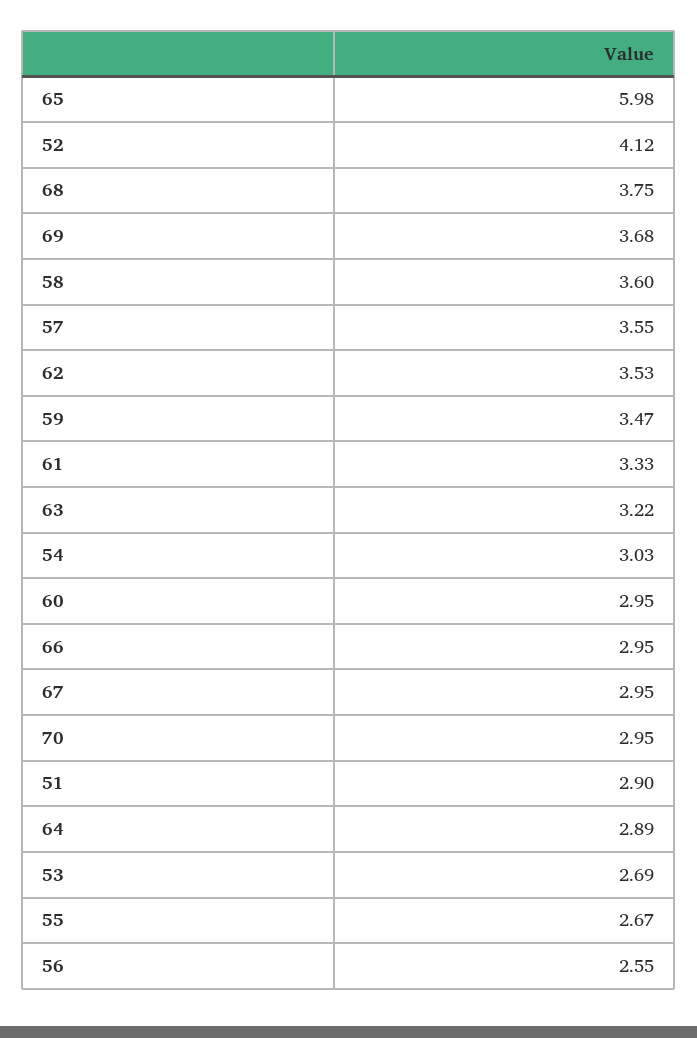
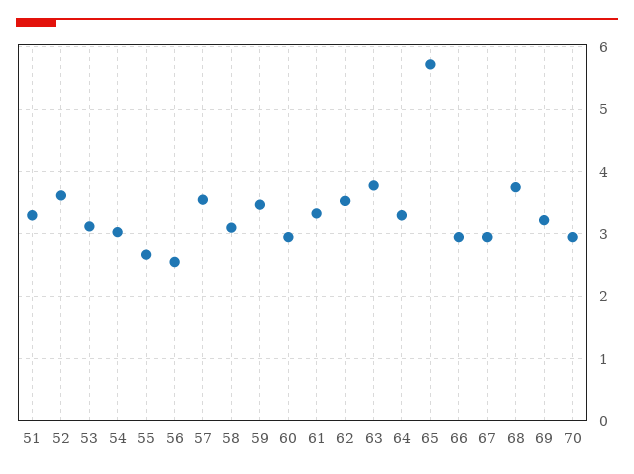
65: 5.98 -> 5.7
52: 4.12 -> 3.6
69: 3.68 -> 3.2
58: 3.6 -> 3.1
63: 3.22 -> 3.8
51: 2.9 -> 3.3
64: 2.89 -> 3.3
53: 2.69 -> 3.1

